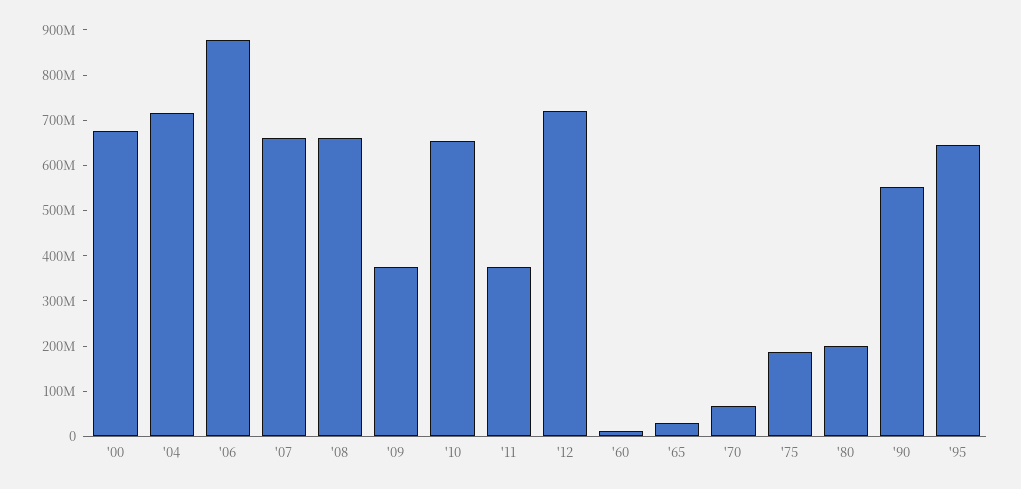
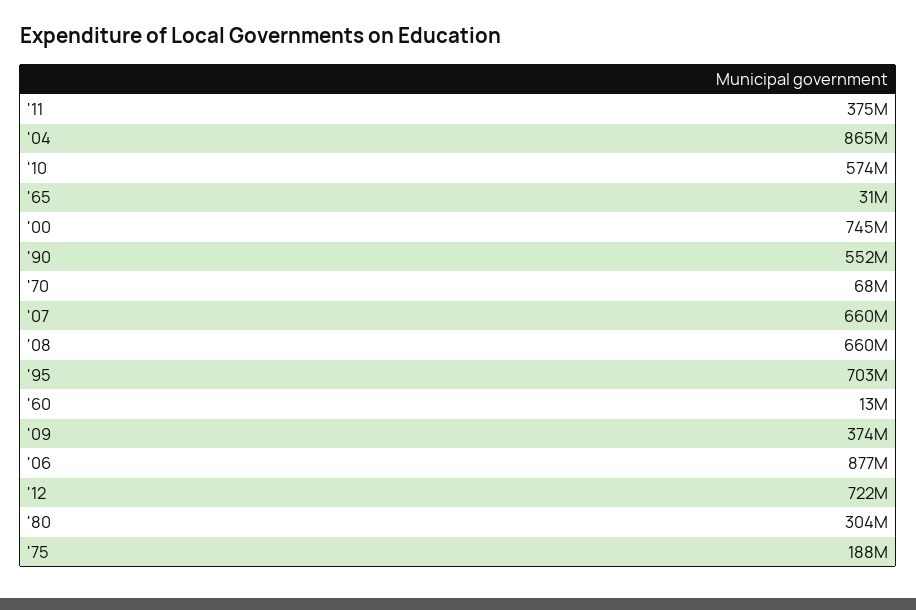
'00: 680000000 -> 745000000
'04: 720000000 -> 865000000
'10: 660000000 -> 574000000
'80: 200000000 -> 304000000
'95: 640000000 -> 703000000

